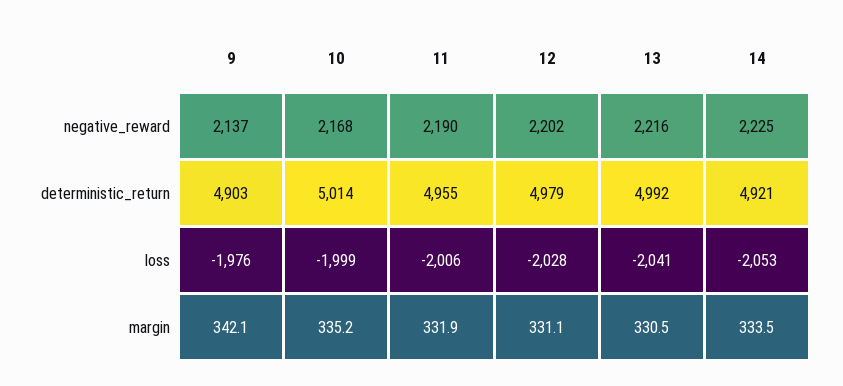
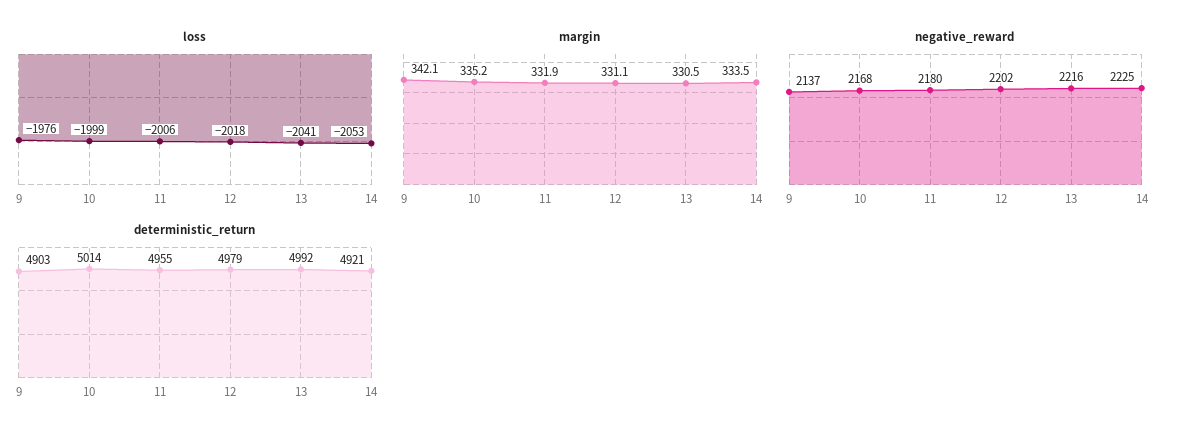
negative_reward, 11: 2190 -> 2180
loss, 12: -2028 -> -2018

